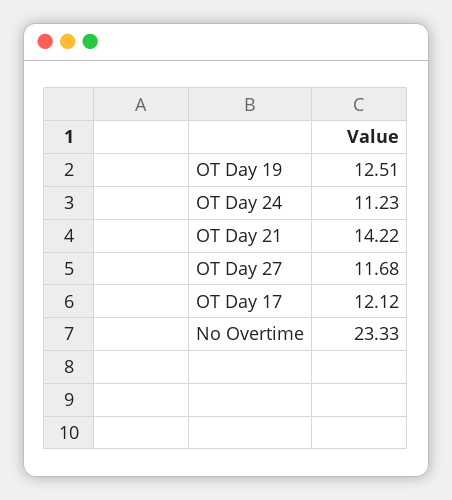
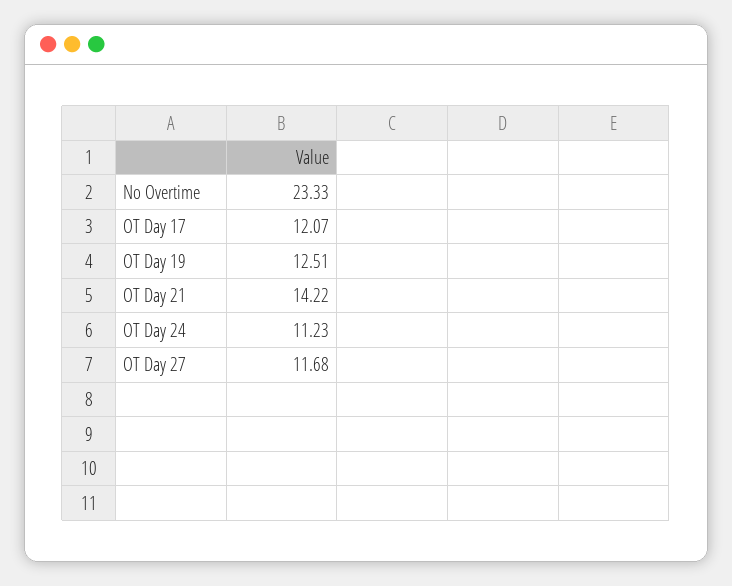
OT Day 17: 12.12 -> 12.07

